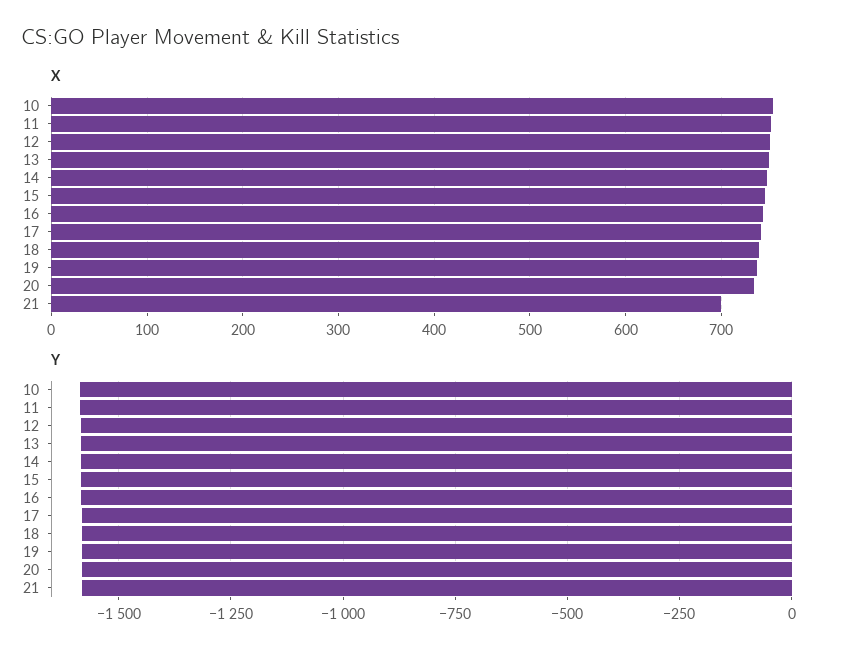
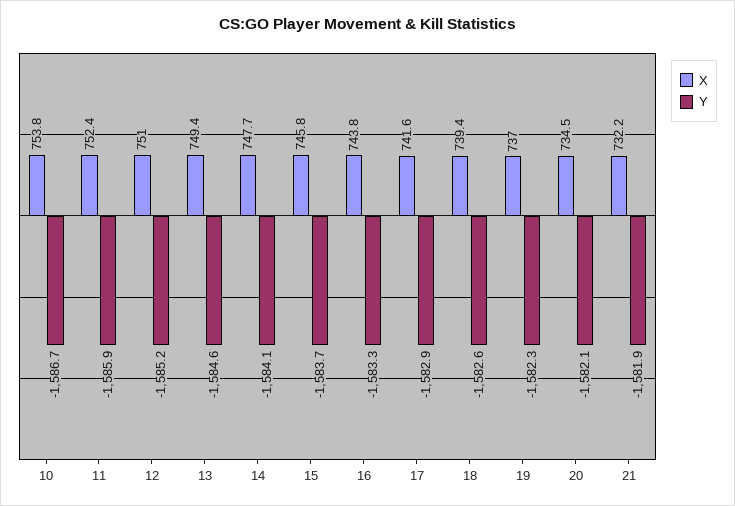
X, 21: 700 -> 732.2

